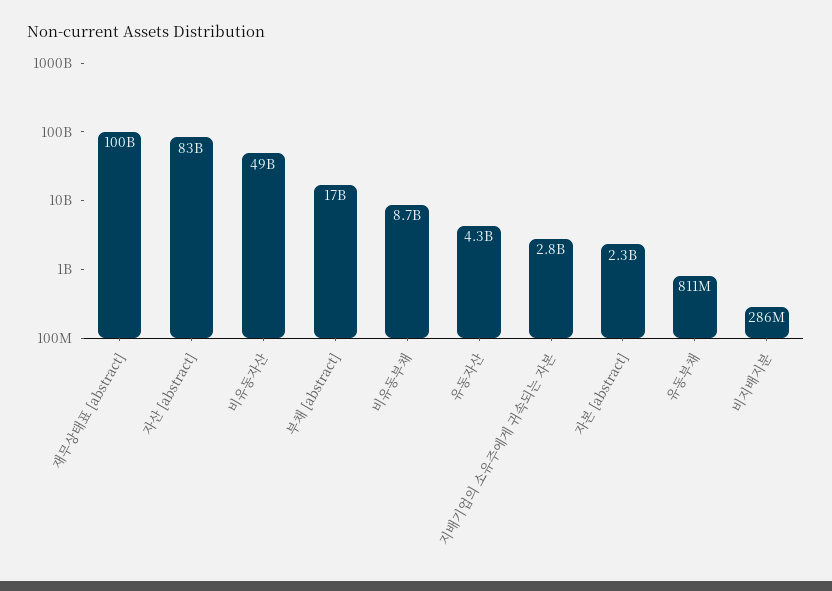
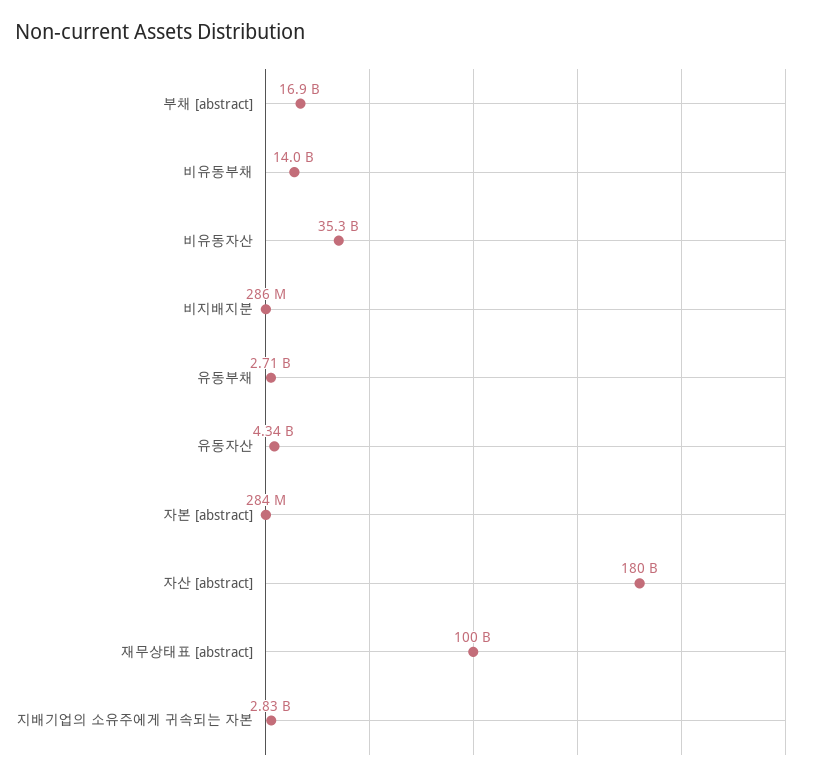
자산 [abstract]: 83000000000 -> 180000000000
비유동자산: 49000000000 -> 35300000000
비유동부채: 8700000000 -> 14000000000
자본 [abstract]: 2300000000 -> 284000000
유동부채: 811000000 -> 2710000000

